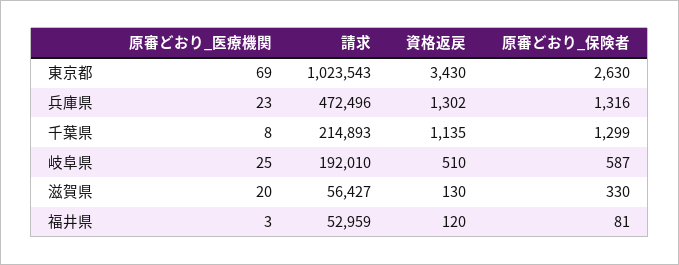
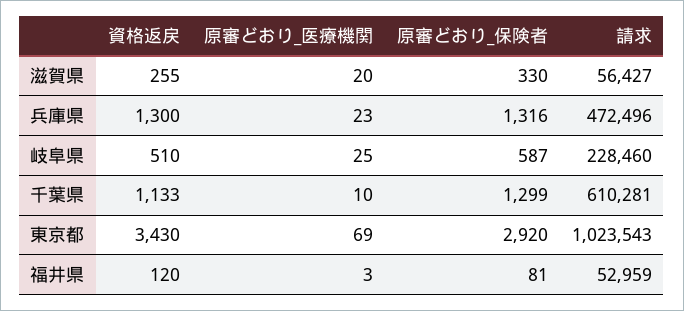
原審どおり_保険者, 東京都: 2630 -> 2920
資格返戻, 兵庫県: 1302 -> 1300
原審どおり_医療機関, 千葉県: 8 -> 10
請求, 千葉県: 214893 -> 610281
資格返戻, 千葉県: 1135 -> 1133
請求, 岐阜県: 192010 -> 228460
資格返戻, 滋賀県: 130 -> 255

